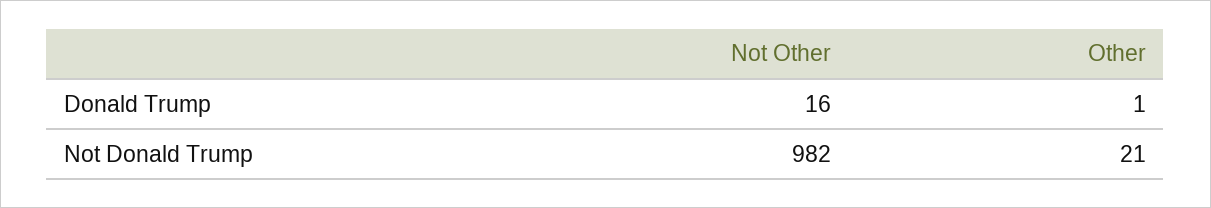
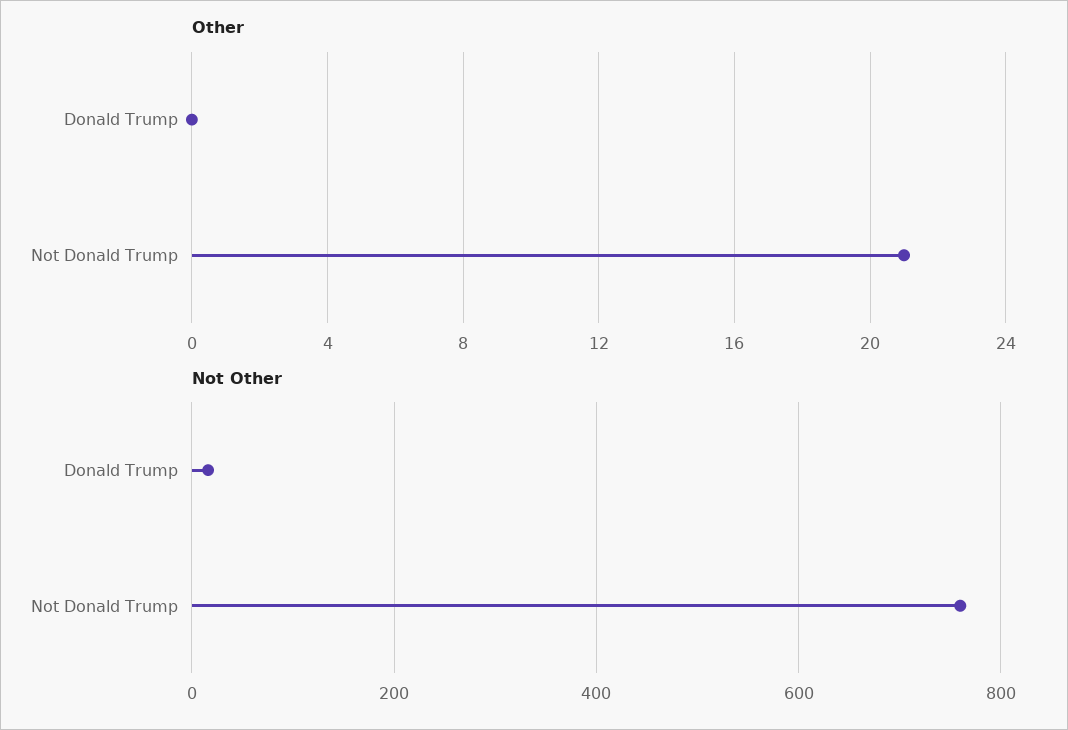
Other, Donald Trump: 1 -> 0
Not Other, Not Donald Trump: 982 -> 760

